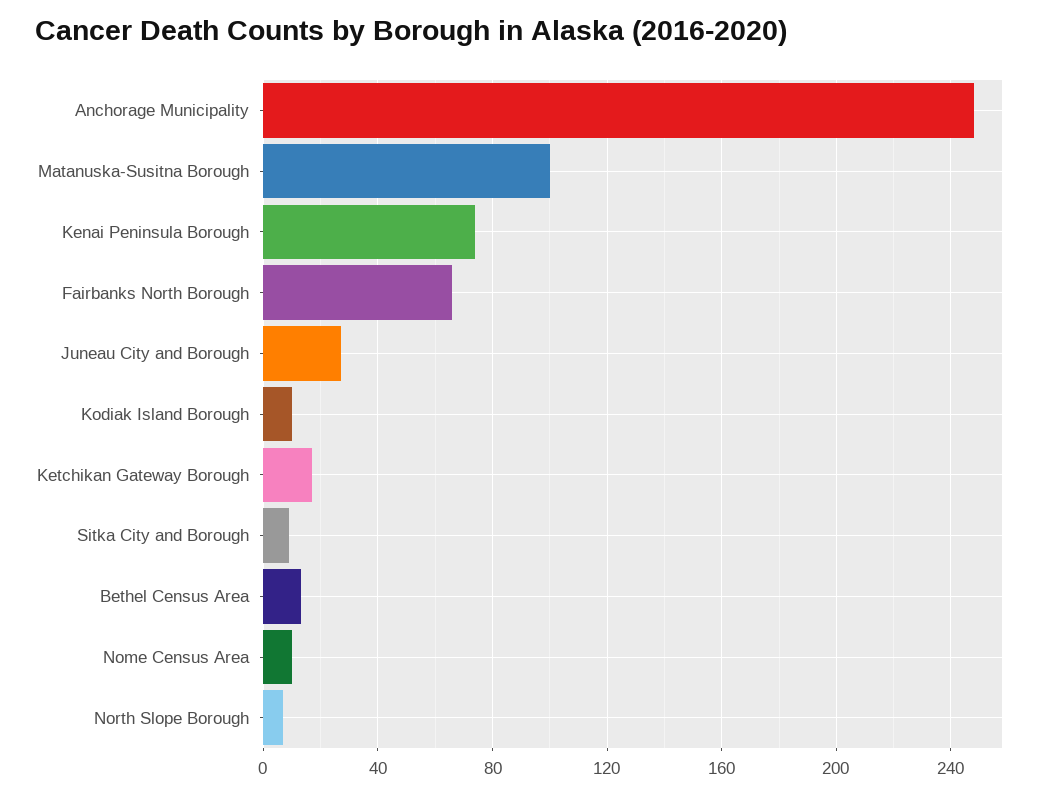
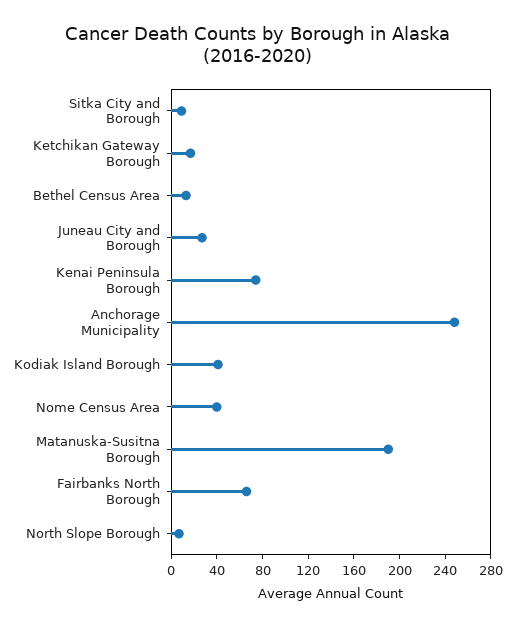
Matanuska-Susitna Borough: 100 -> 190
Kodiak Island Borough: 10 -> 40
Nome Census Area: 10 -> 40

